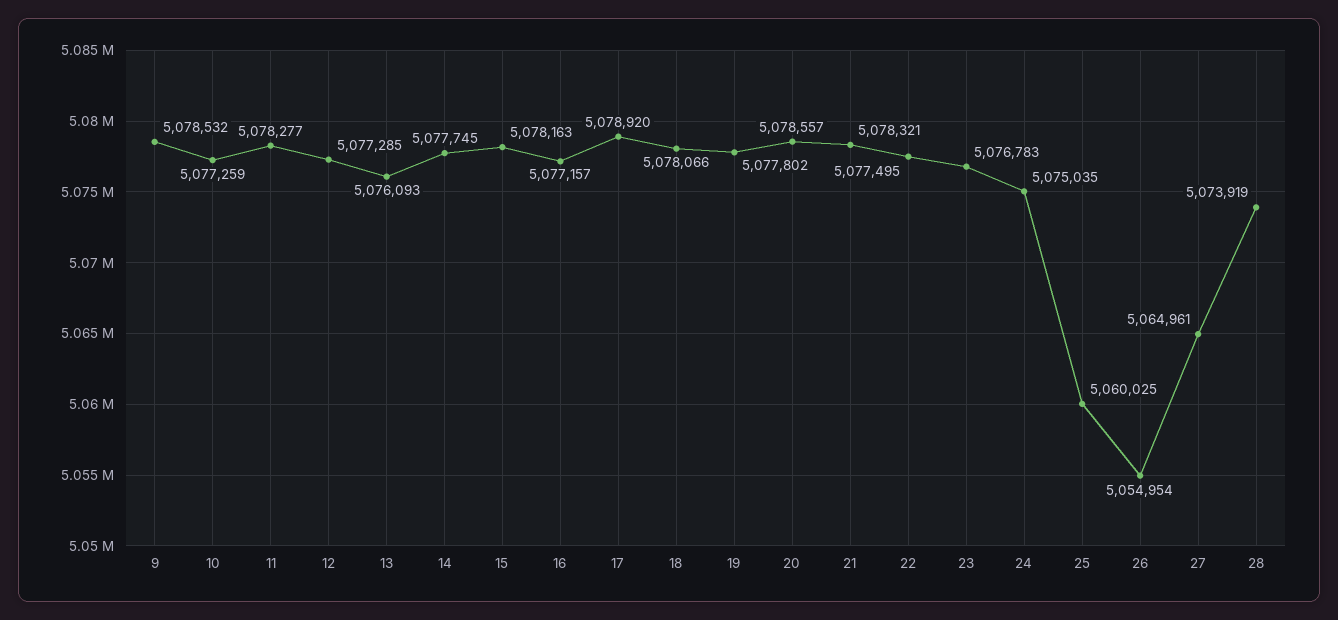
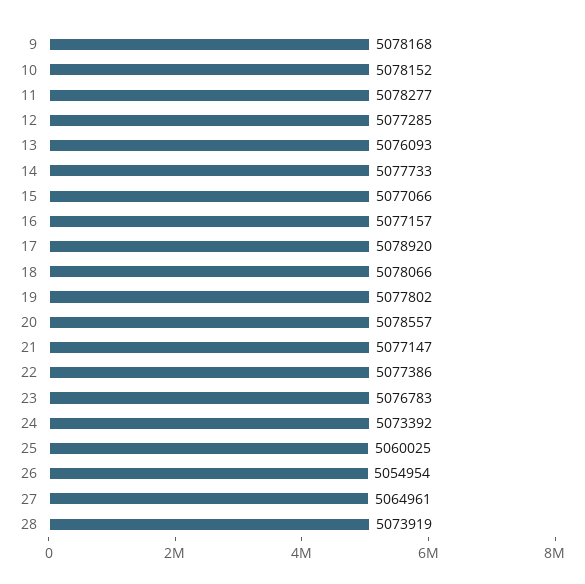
9: 5078532 -> 5078168
10: 5077259 -> 5078152
14: 5077745 -> 5077733
15: 5078163 -> 5077066
21: 5078321 -> 5077147
22: 5077495 -> 5077386
24: 5075035 -> 5073392

